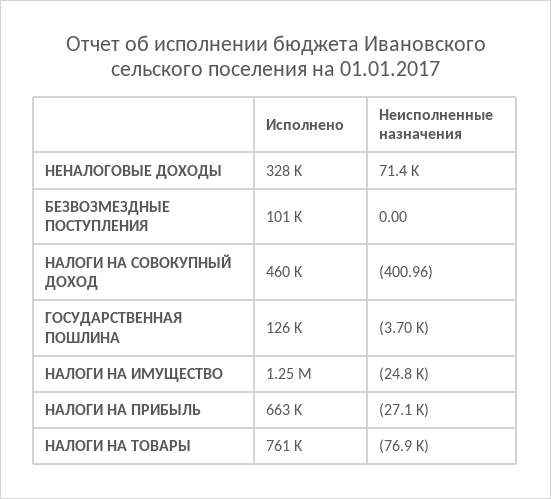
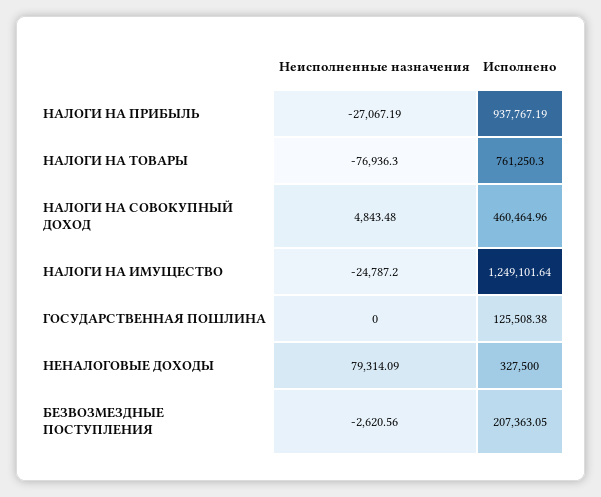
Неисполненные назначения, НЕНАЛОГОВЫЕ ДОХОДЫ: 71400 -> 79314.09
Исполнено, БЕЗВОЗМЕЗДНЫЕ ПОСТУПЛЕНИЯ: 101000 -> 207363.05
Неисполненные назначения, БЕЗВОЗМЕЗДНЫЕ ПОСТУПЛЕНИЯ: 0 -> -2620.56
Неисполненные назначения, НАЛОГИ НА СОВОКУПНЫЙ ДОХОД: -400.96 -> 4843.48
Неисполненные назначения, ГОСУДАРСТВЕННАЯ ПОШЛИНА: -3700 -> 0
Исполнено, НАЛОГИ НА ПРИБЫЛЬ: 663000 -> 937767.19

